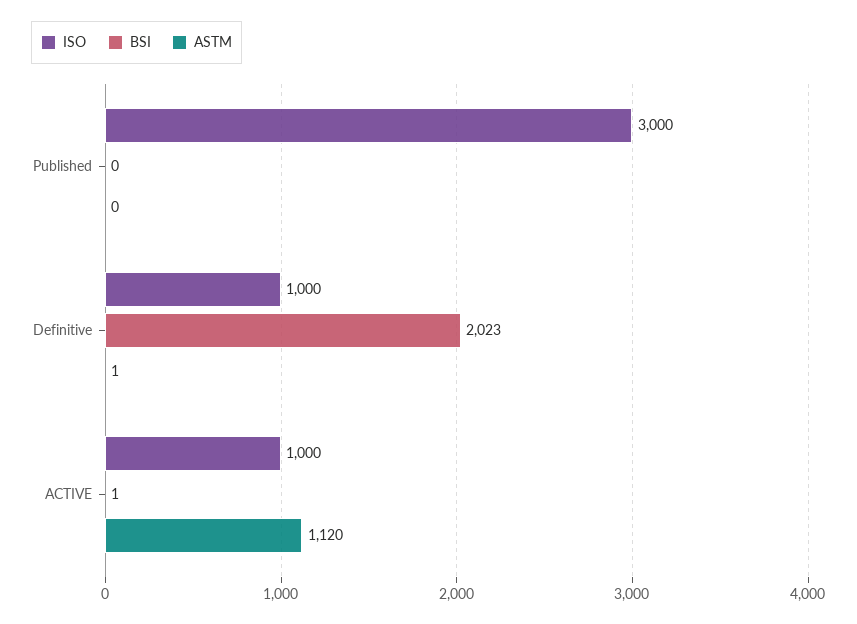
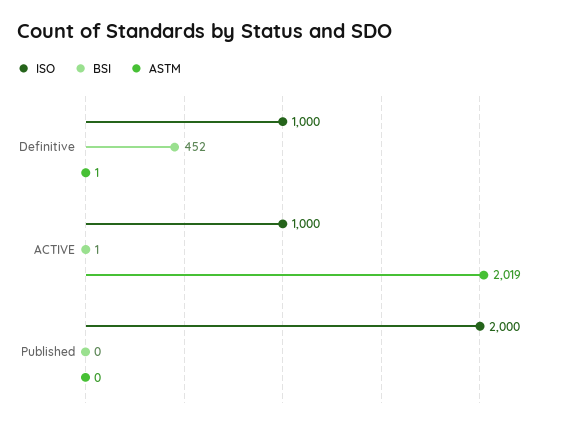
ISO, Published: 3000 -> 2000
BSI, Definitive: 2023 -> 452
ASTM, ACTIVE: 1120 -> 2019

